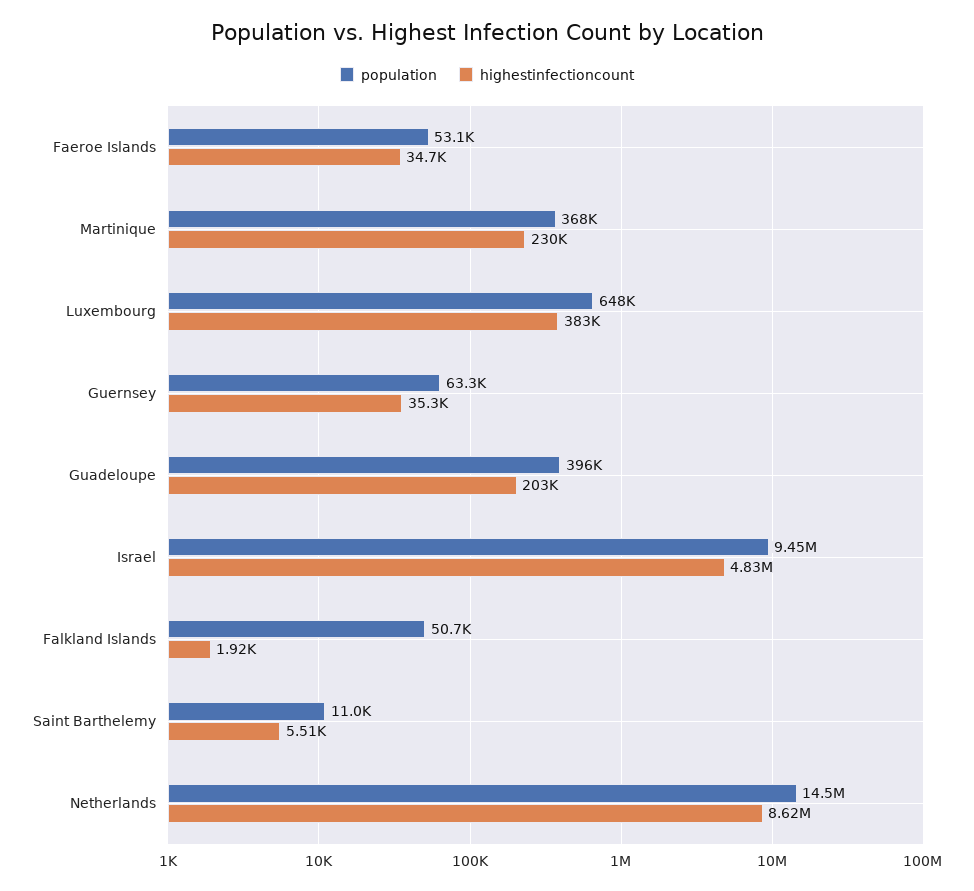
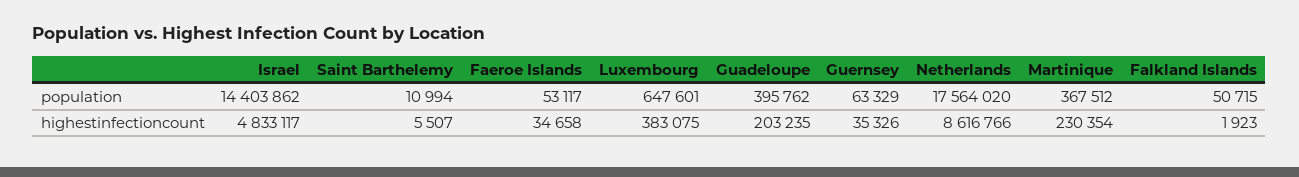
population, Israel: 9450000 -> 14403862
population, Netherlands: 14500000 -> 17564020

